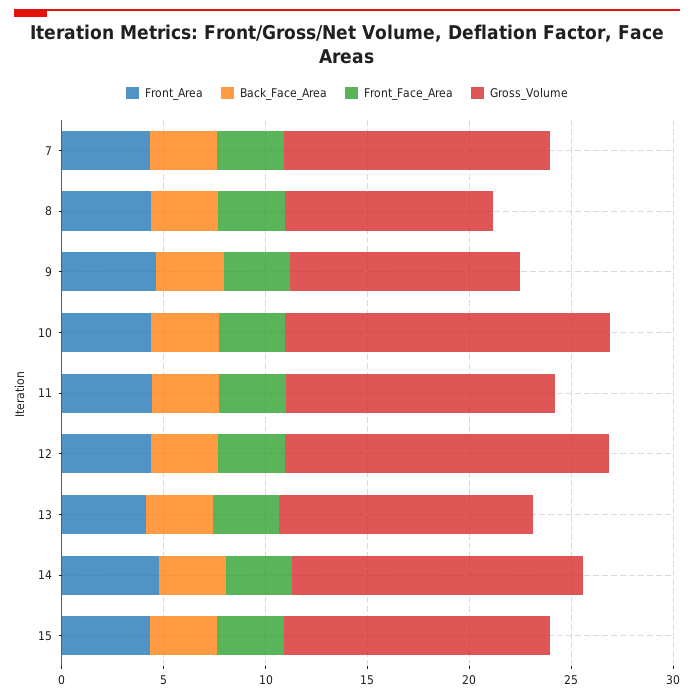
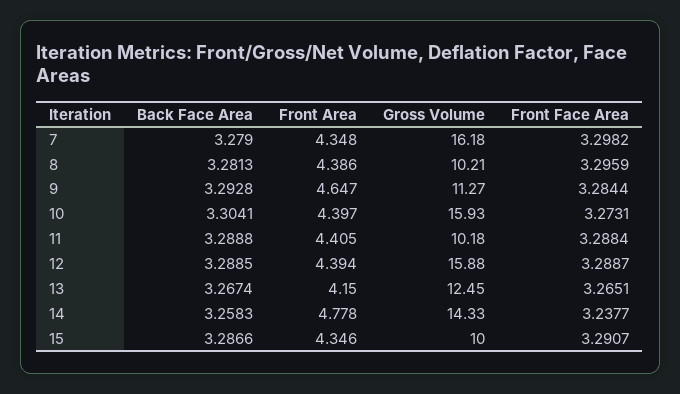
Gross_Volume, 7: 13 -> 16.18
Gross_Volume, 11: 13 -> 10.18
Gross_Volume, 15: 13 -> 10

